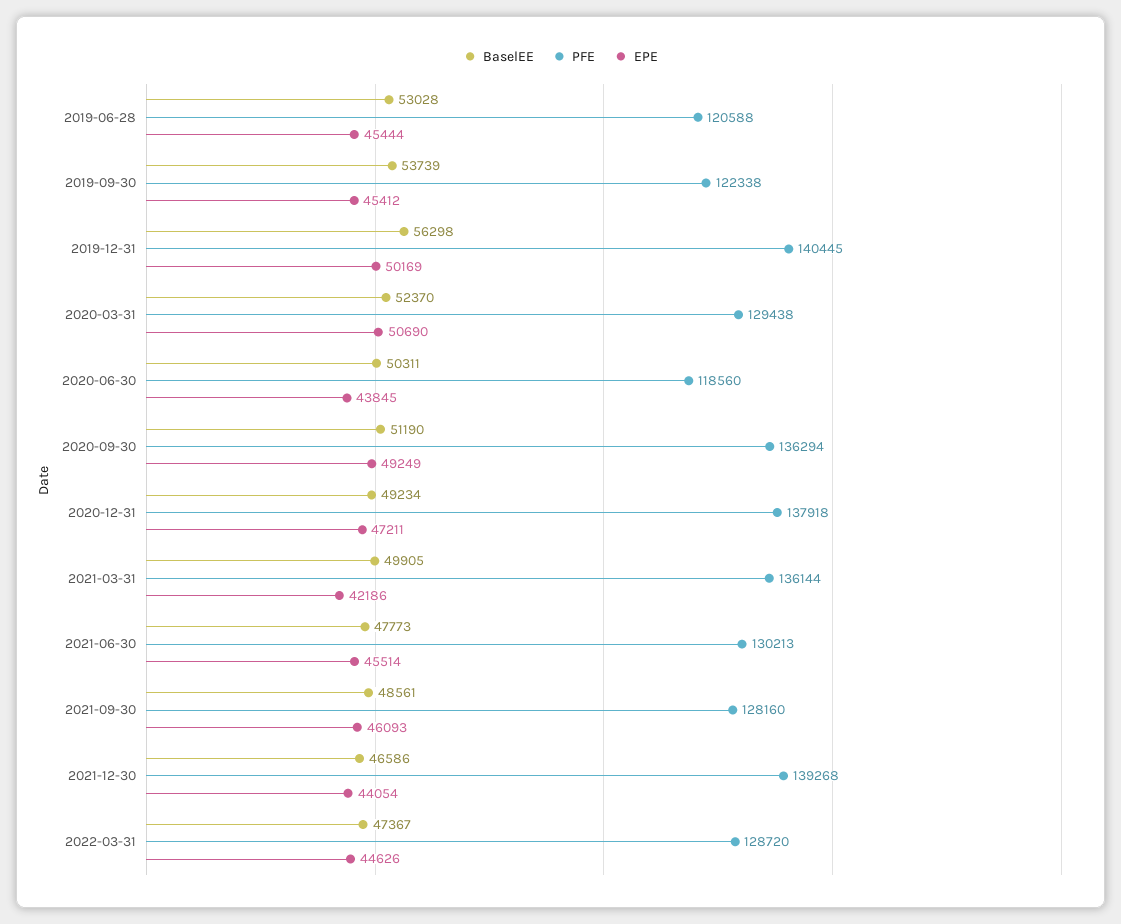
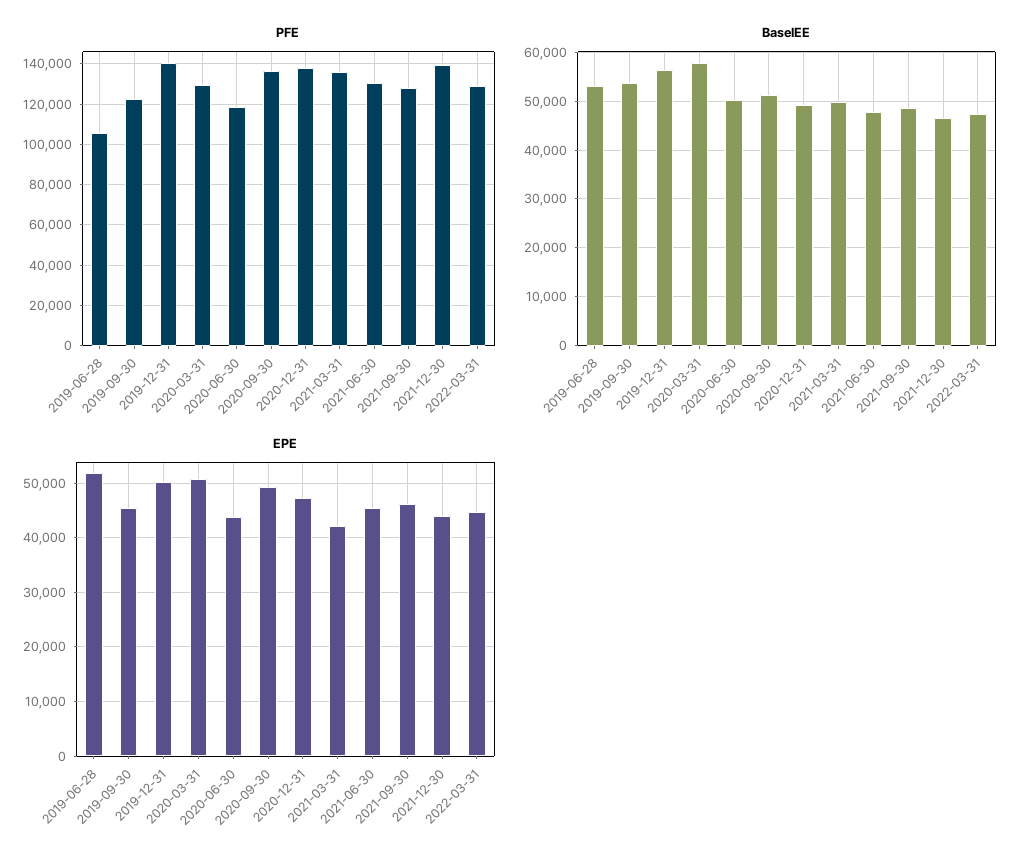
PFE, 2019-06-28: 120588 -> 105000
EPE, 2019-06-28: 45444 -> 52000
BaselEE, 2020-03-31: 52370 -> 58000

